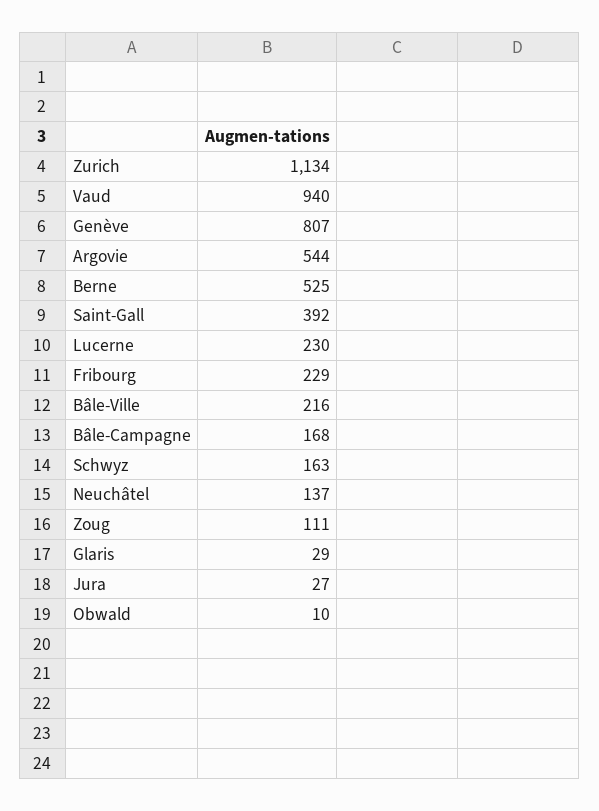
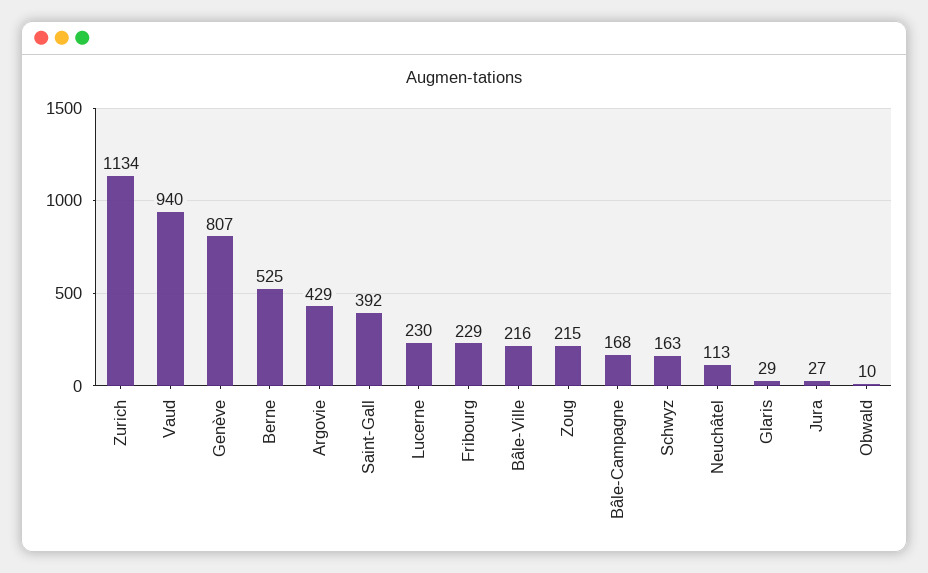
Argovie: 544 -> 429
Neuchâtel: 137 -> 113
Zoug: 111 -> 215

